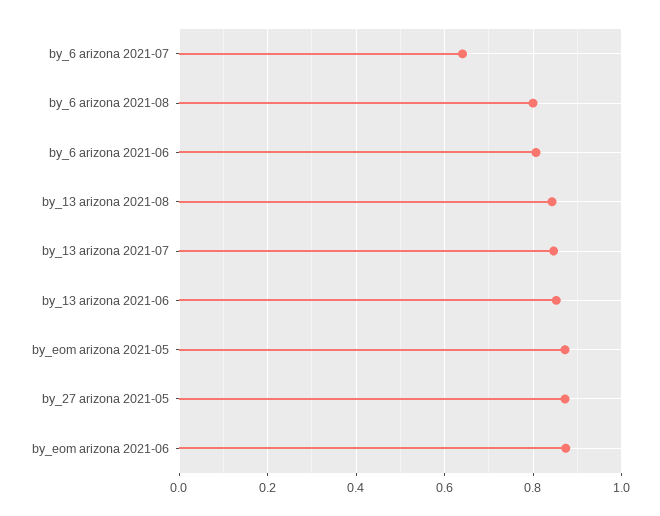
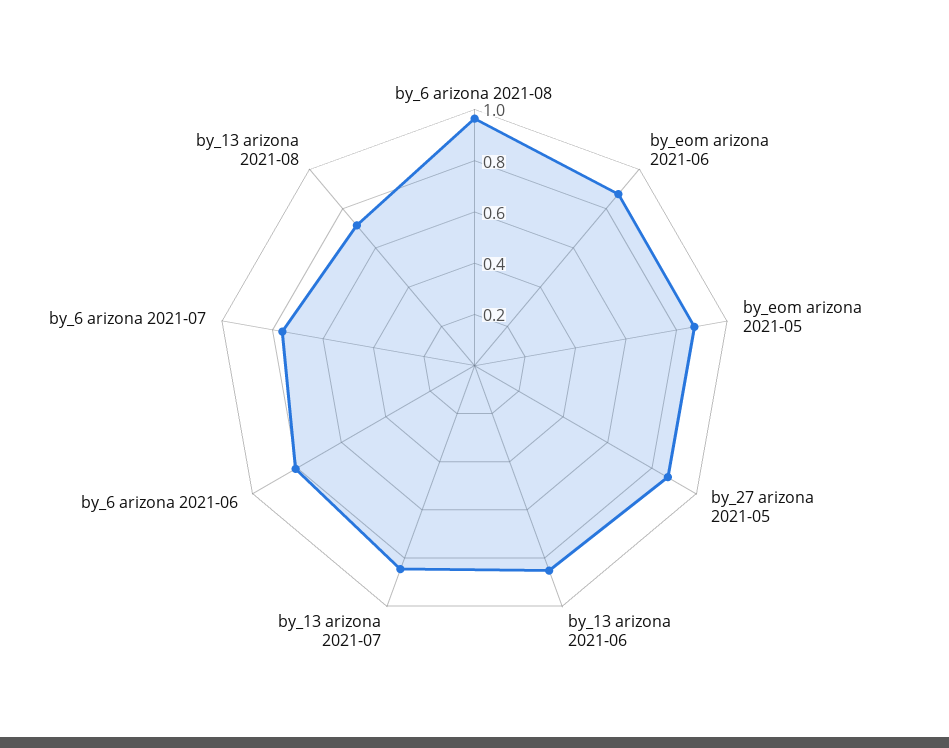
by_6 arizona 2021-07: 0.64 -> 0.75
by_6 arizona 2021-08: 0.8 -> 0.95
by_13 arizona 2021-08: 0.84 -> 0.7

